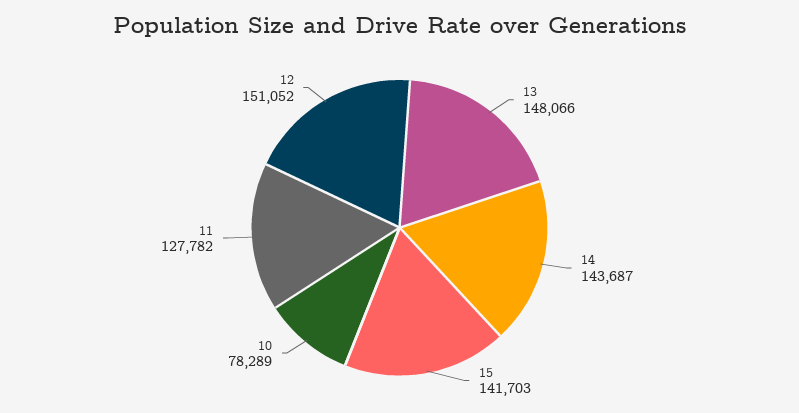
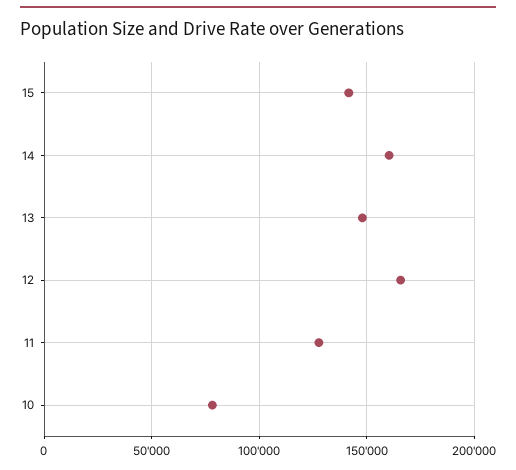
14: 143687 -> 160000
12: 151052 -> 165000

